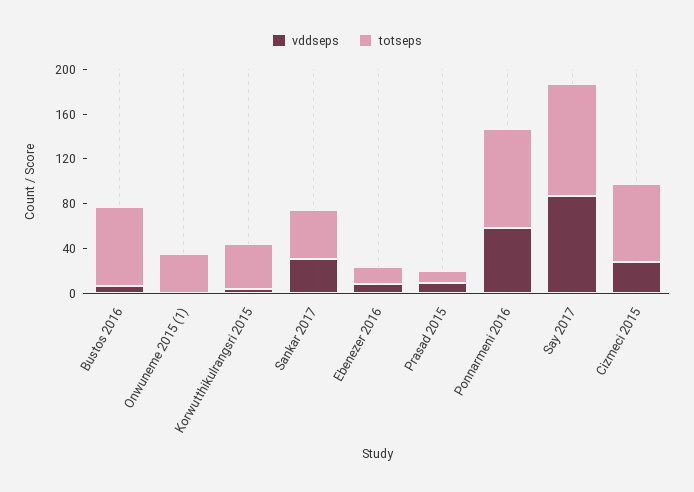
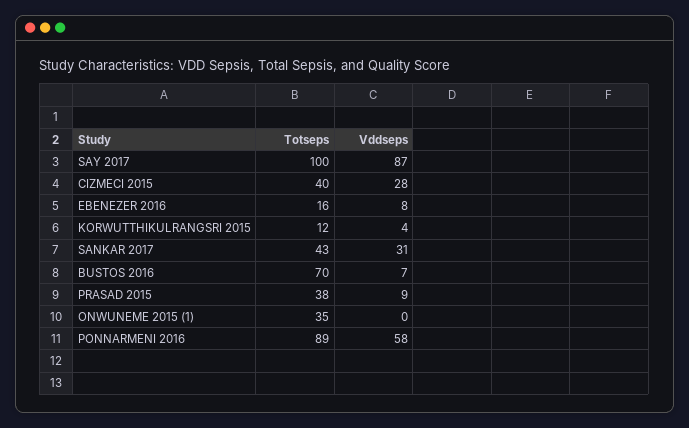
totseps, Korwutthikulrangsri 2015: 40 -> 12
totseps, Prasad 2015: 10 -> 38
totseps, Cizmeci 2015: 70 -> 40

